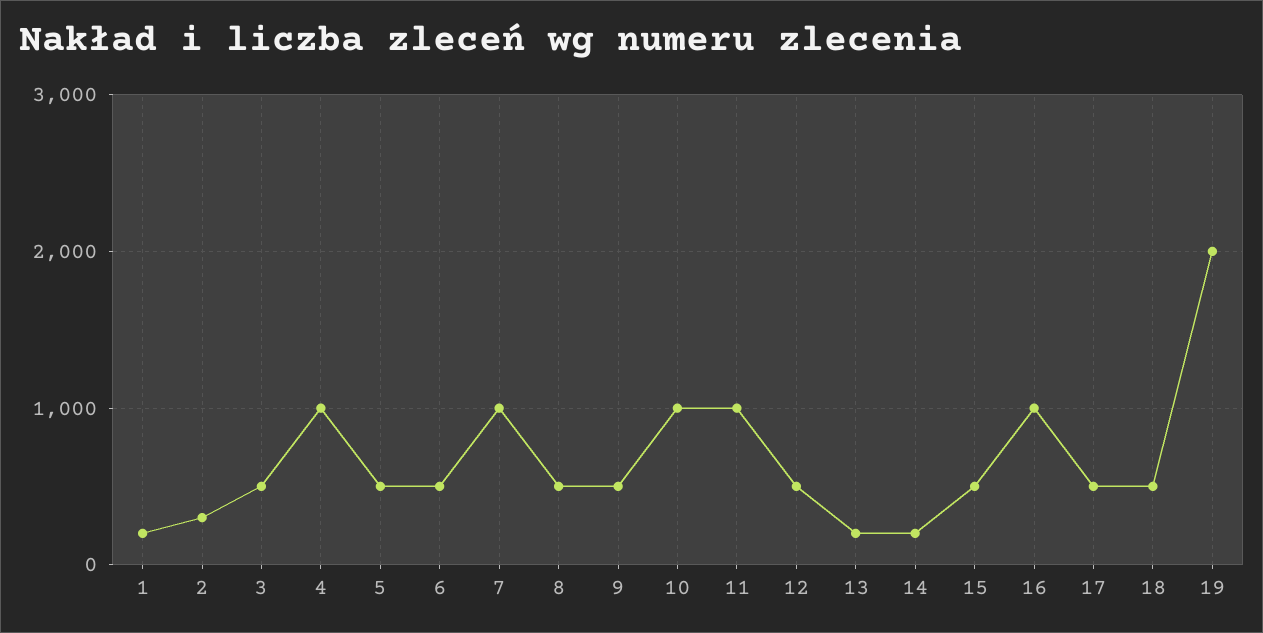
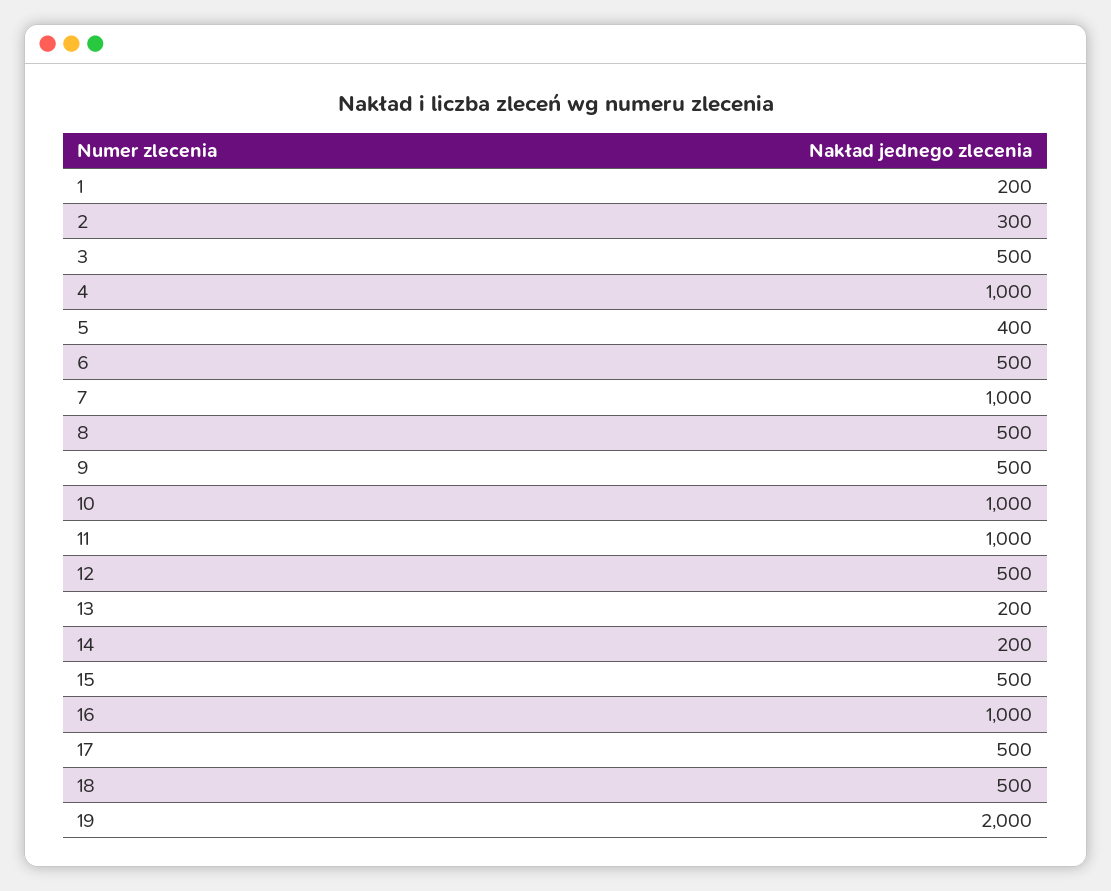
5: 500 -> 400

